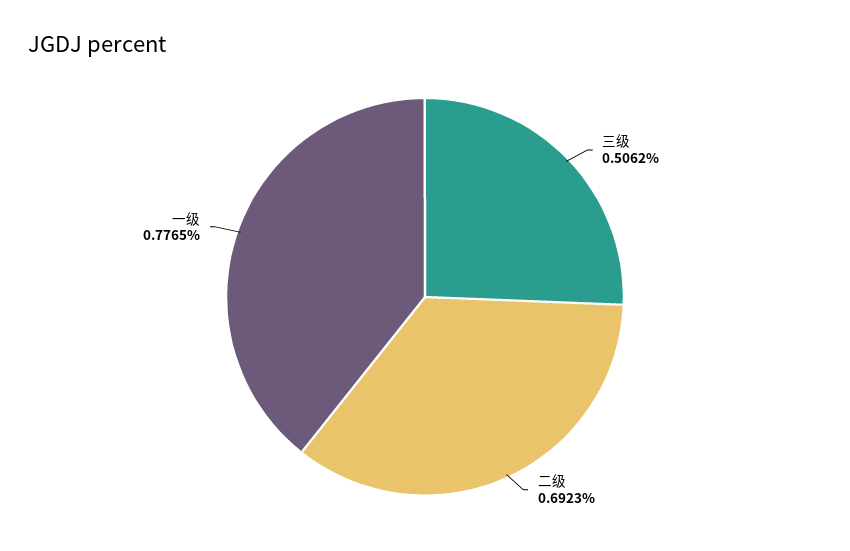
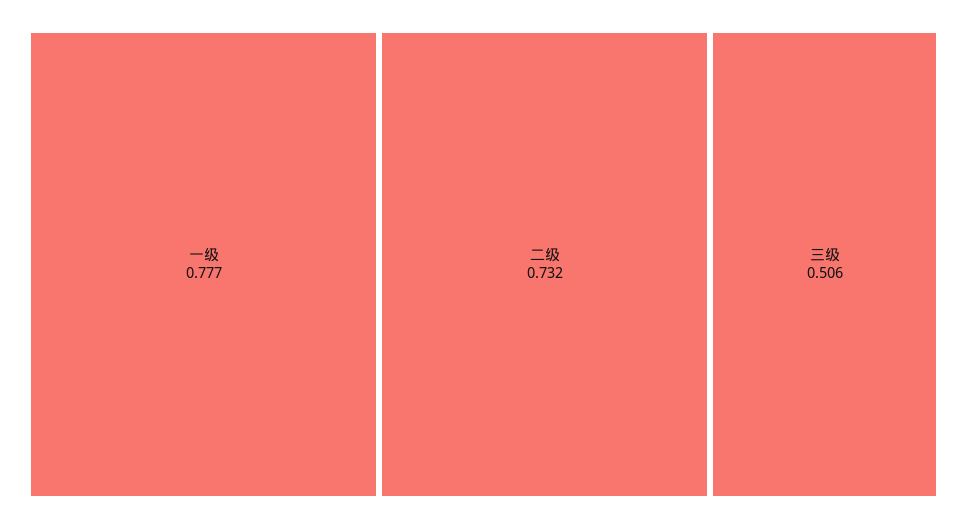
二级: 0.6923 -> 0.732

